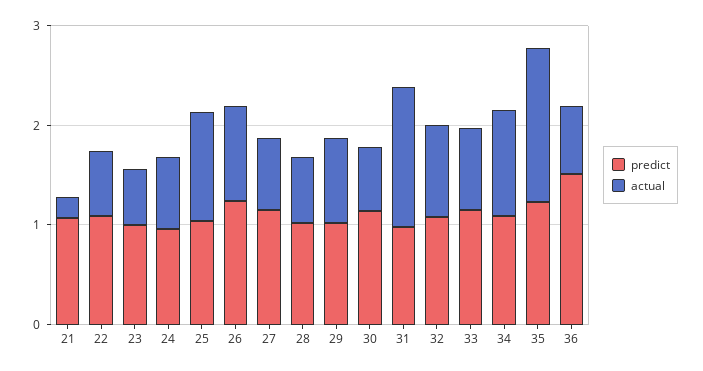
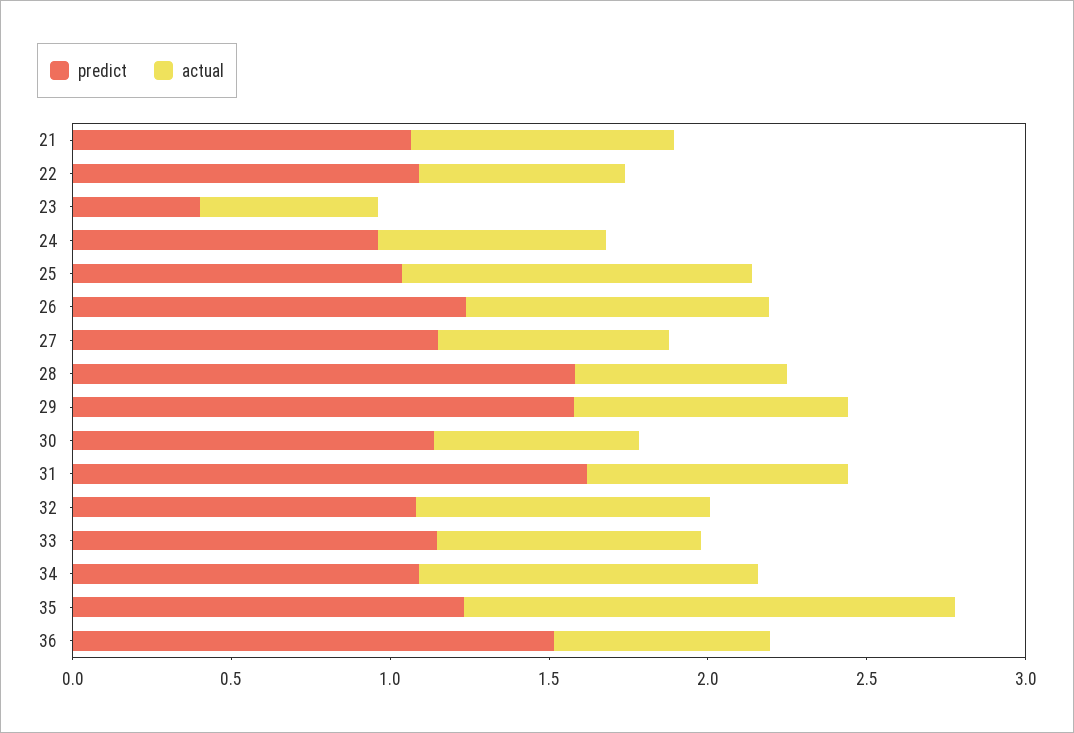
actual, 21: 0.2 -> 0.8
predict, 23: 1 -> 0.4
predict, 28: 1 -> 1.6
predict, 29: 1 -> 1.6
predict, 31: 1 -> 1.6
actual, 31: 1.4 -> 0.8

